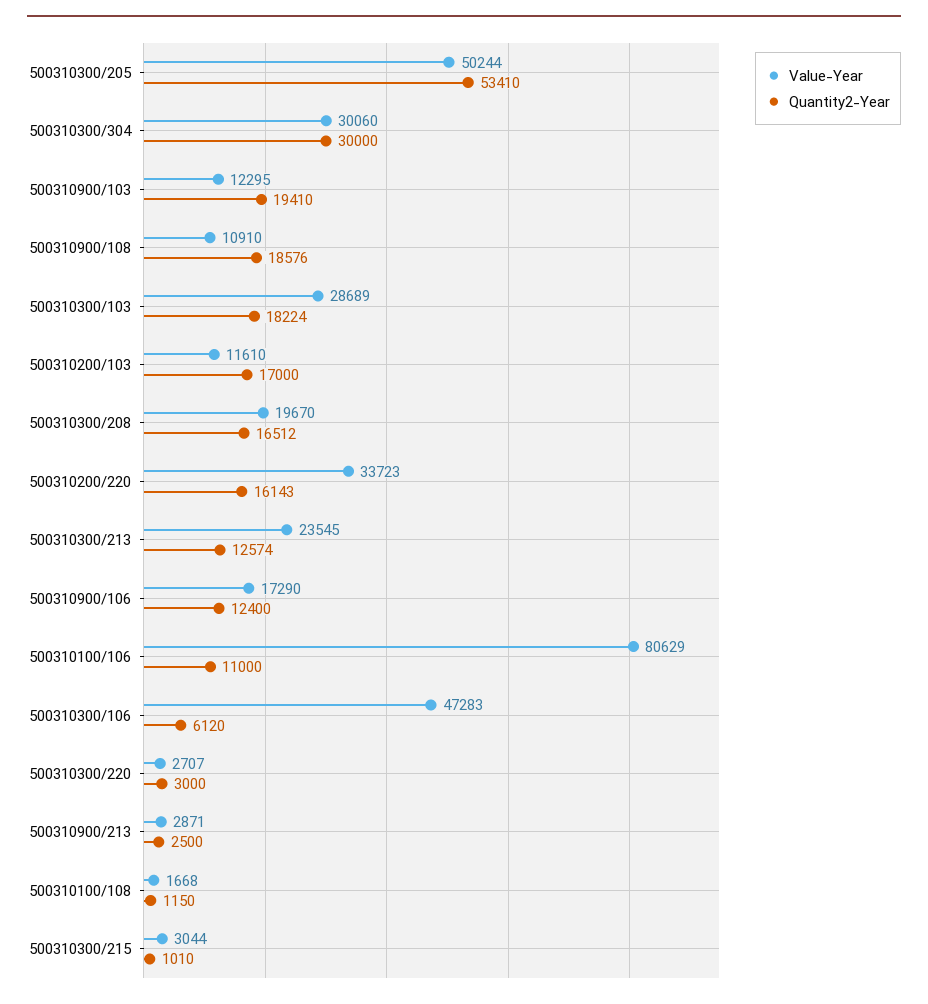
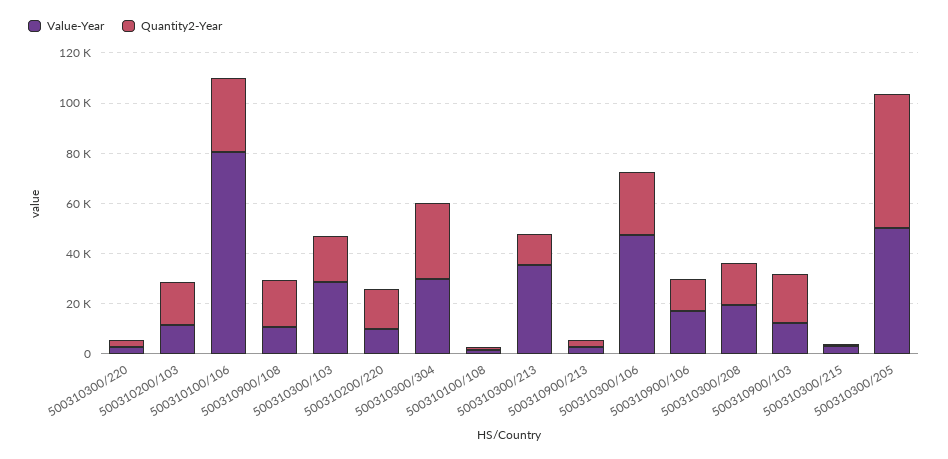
Value-Year, 500310200/220: 33723 -> 10000
Value-Year, 500310300/213: 23545 -> 35000
Quantity2-Year, 500310100/106: 11000 -> 30000
Quantity2-Year, 500310300/106: 6120 -> 25000

